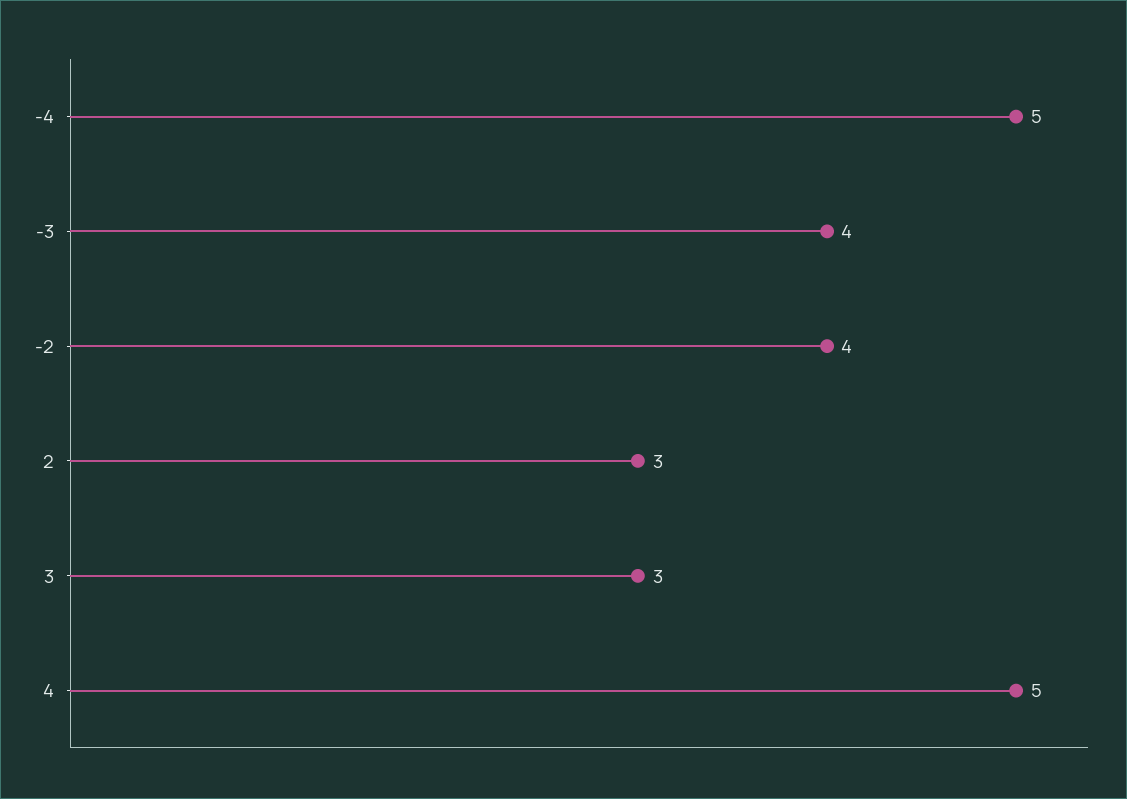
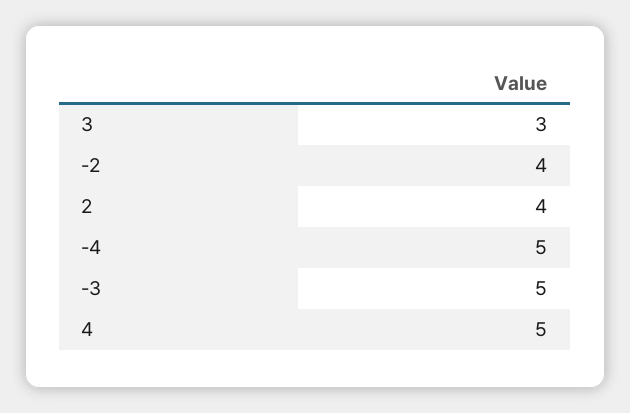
-3: 4 -> 5
2: 3 -> 4

